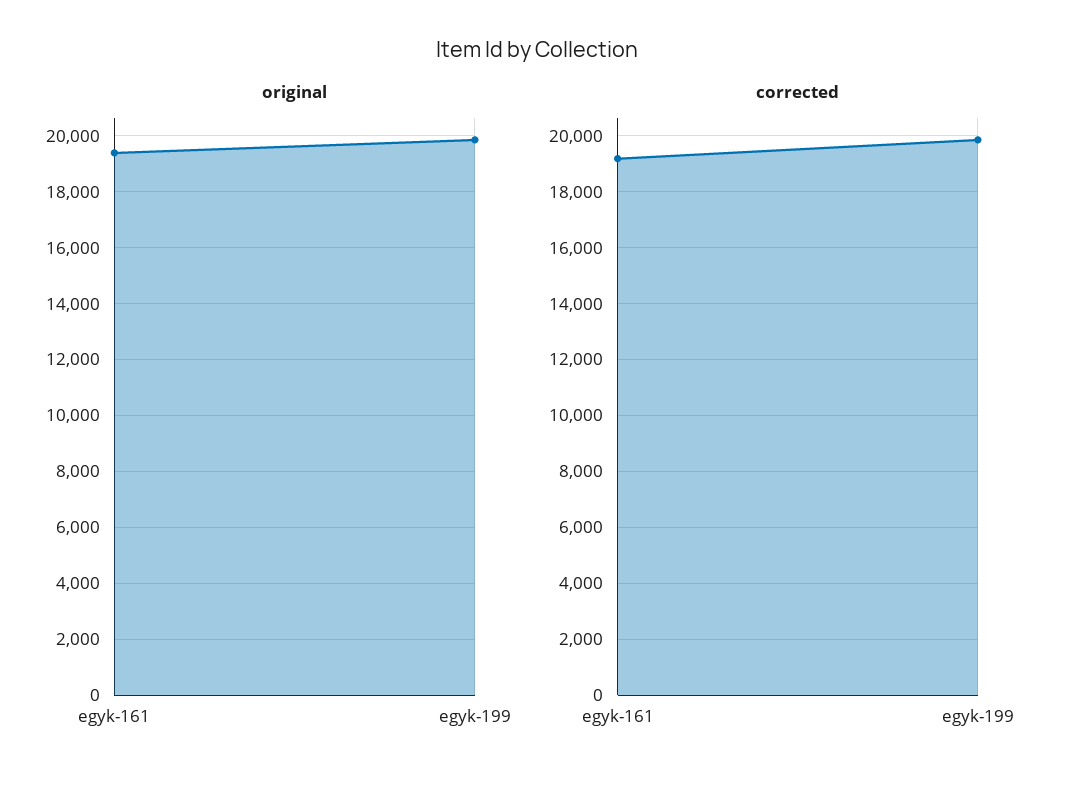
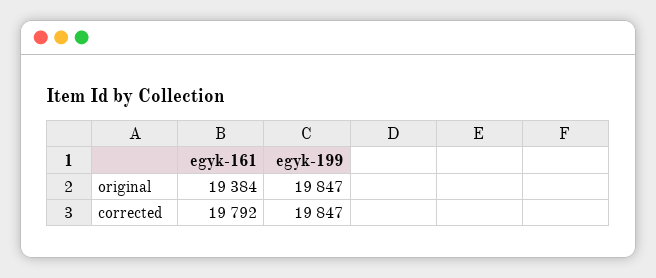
corrected, egyk-161: 19250 -> 19792

